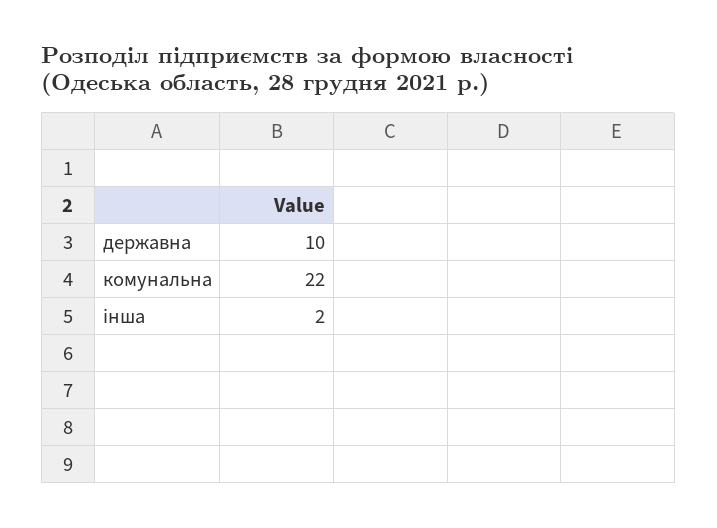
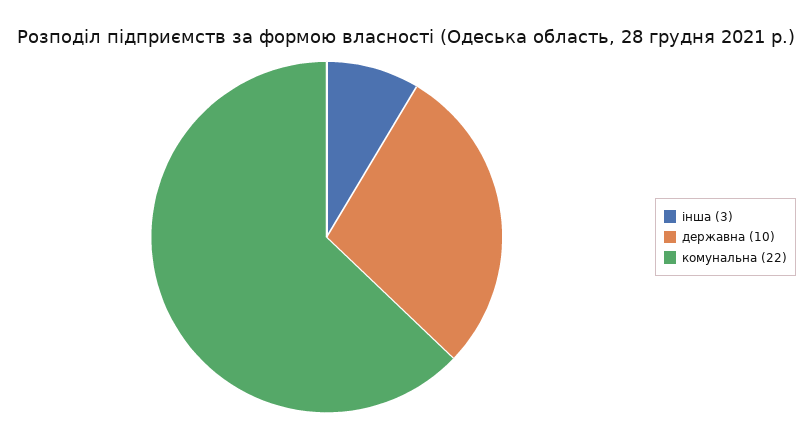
інша: 2 -> 3

